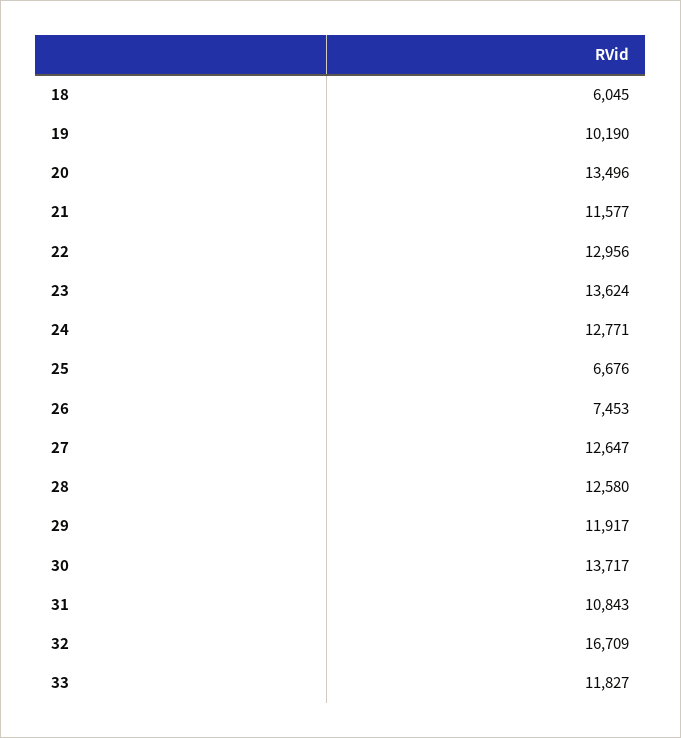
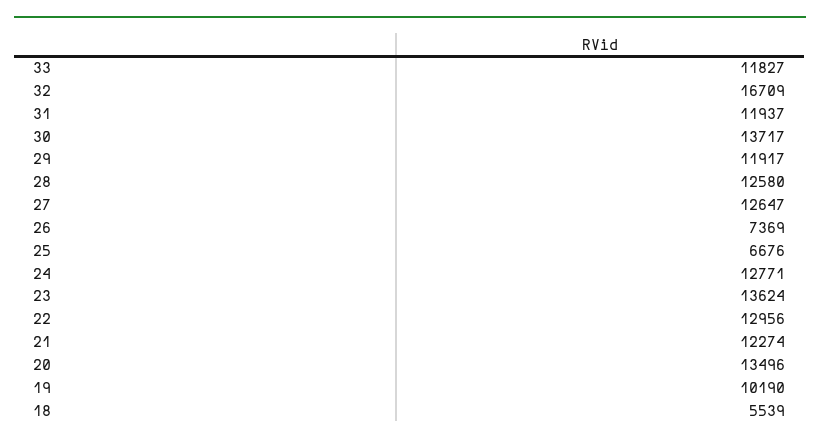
18: 6045 -> 5539
21: 11577 -> 12274
26: 7453 -> 7369
31: 10843 -> 11937

